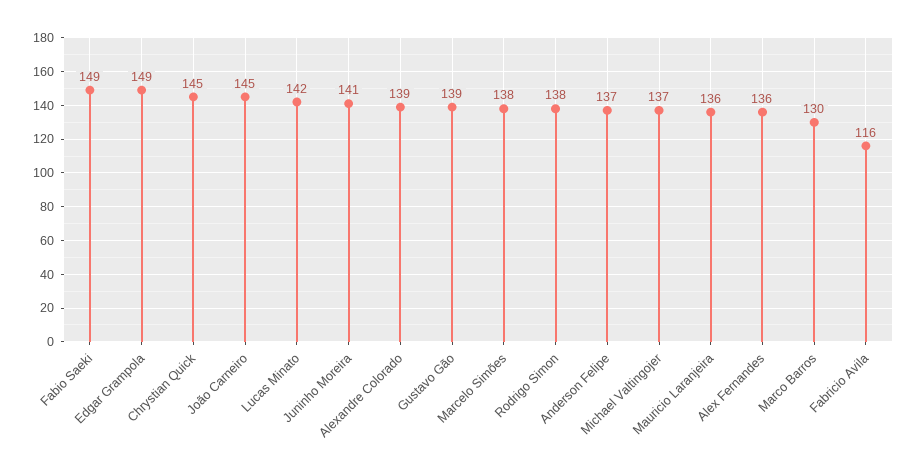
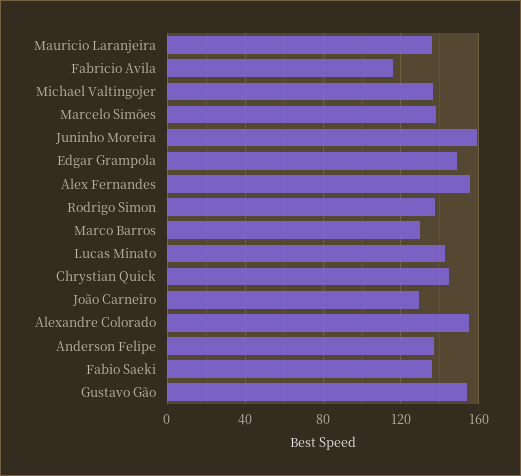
Fabio Saeki: 149 -> 135
João Carneiro: 145 -> 130
Juninho Moreira: 141 -> 160
Alexandre Colorado: 139 -> 155
Gustavo Gão: 139 -> 155
Alex Fernandes: 136 -> 155

